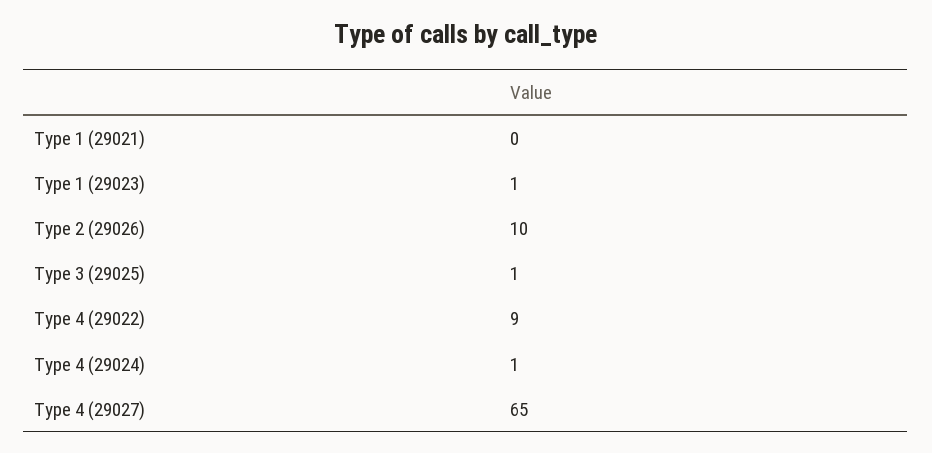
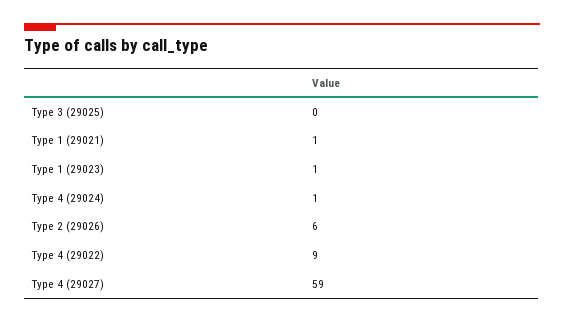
Type 1 (29021): 0 -> 1
Type 2 (29026): 10 -> 6
Type 3 (29025): 1 -> 0
Type 4 (29027): 65 -> 59

